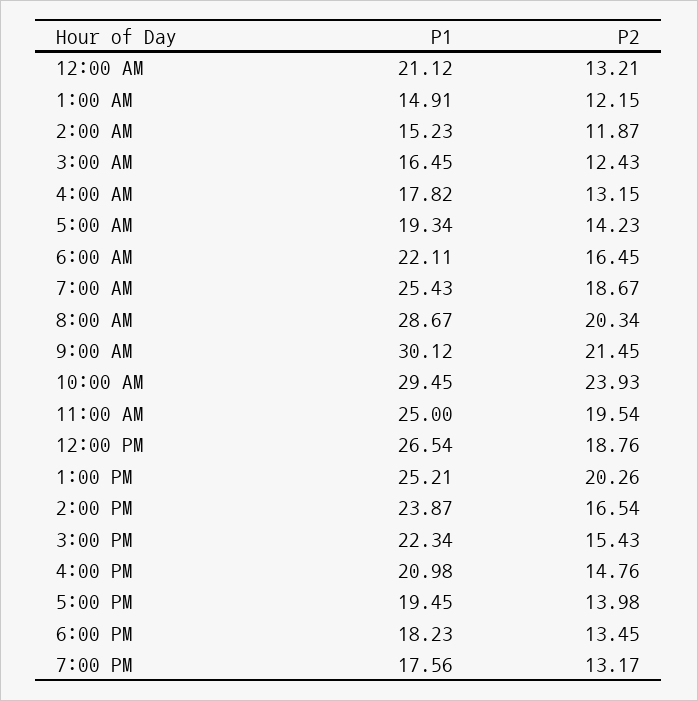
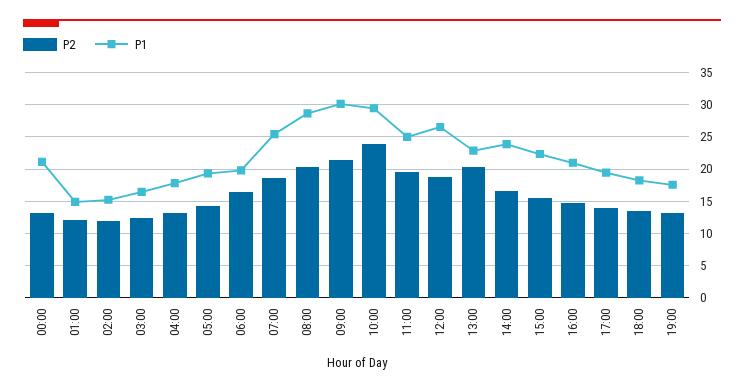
P1, 6:00 AM: 22.11 -> 20
P1, 1:00 PM: 25.21 -> 23

